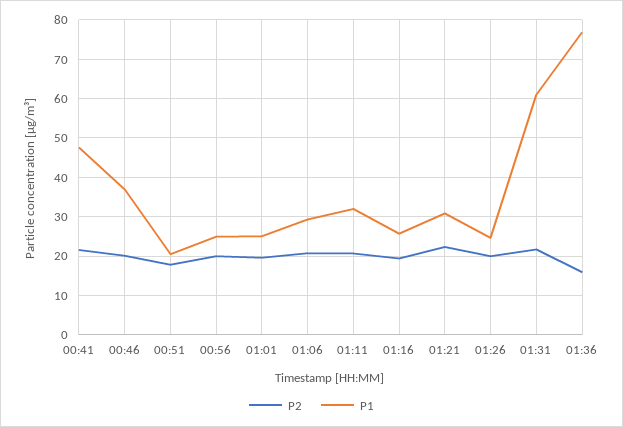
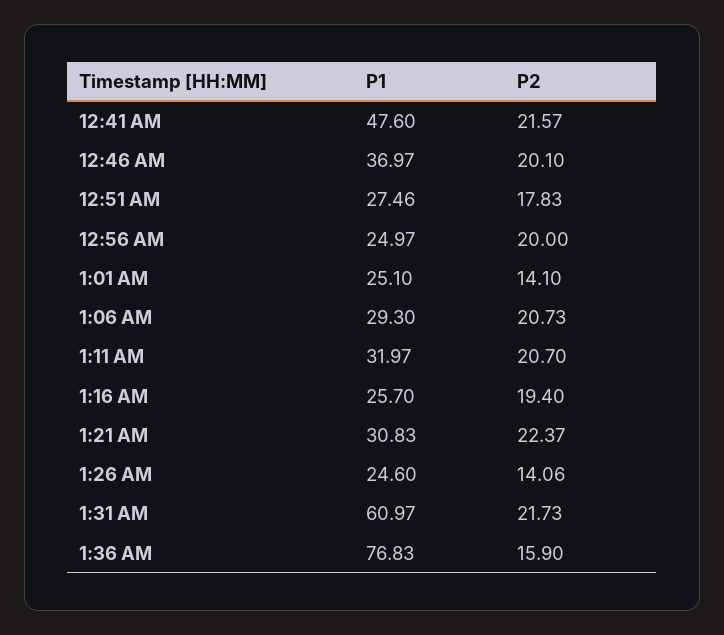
P1, 00:51: 20 -> 27.46
P2, 01:01: 20 -> 14.1
P2, 01:26: 20 -> 14.06

